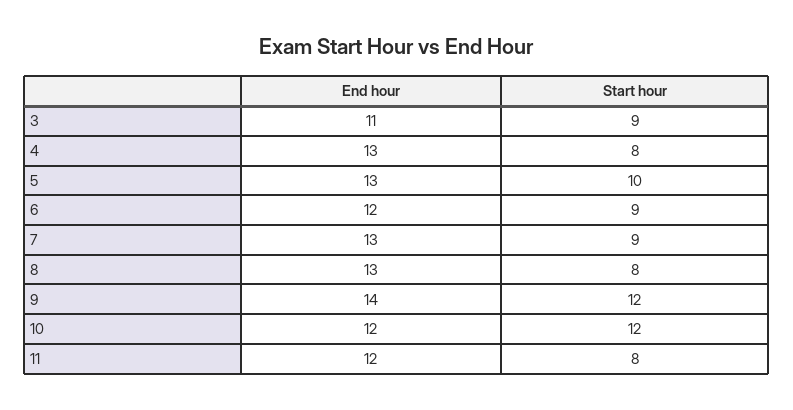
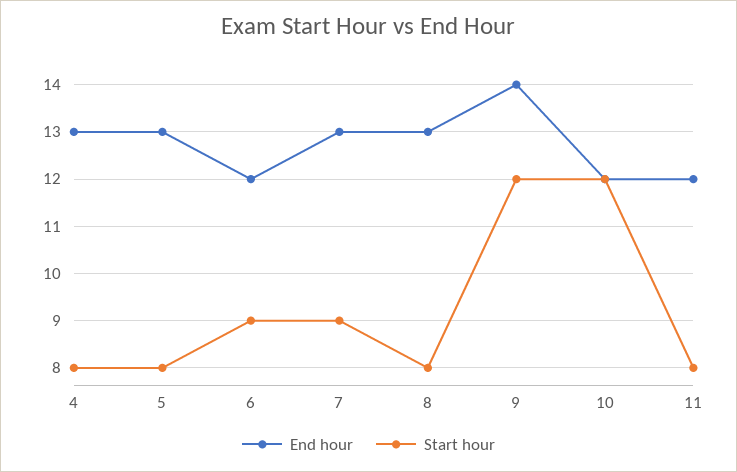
End hour, 3: 11 -> none
Start hour, 3: 9 -> none
Start hour, 5: 10 -> 8

